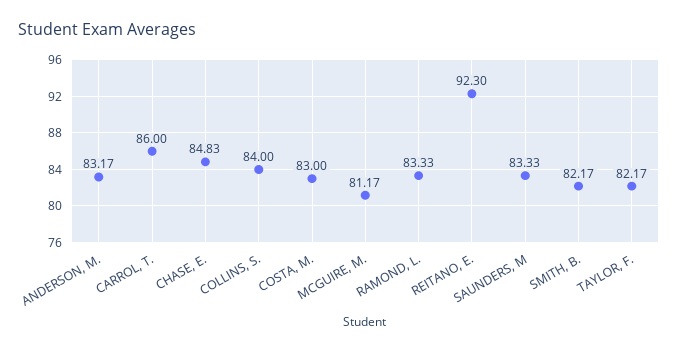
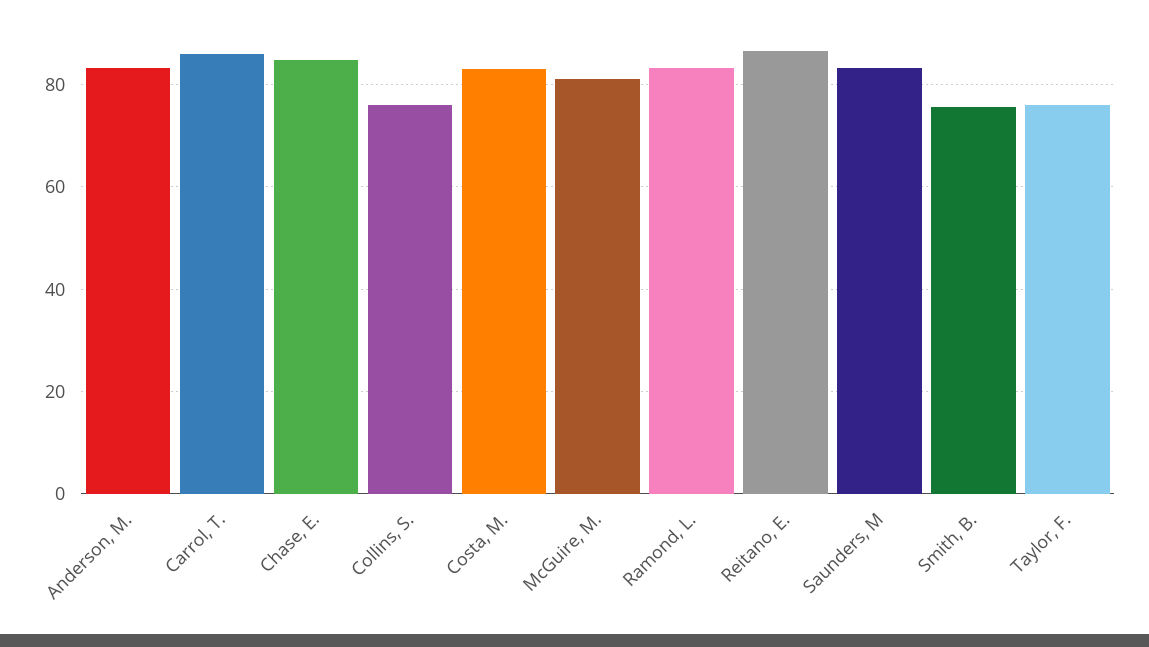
COLLINS, S.: 84 -> 76
REITANO, E.: 92.3 -> 86
SMITH, B.: 82.17 -> 76
TAYLOR, F.: 82.17 -> 76

